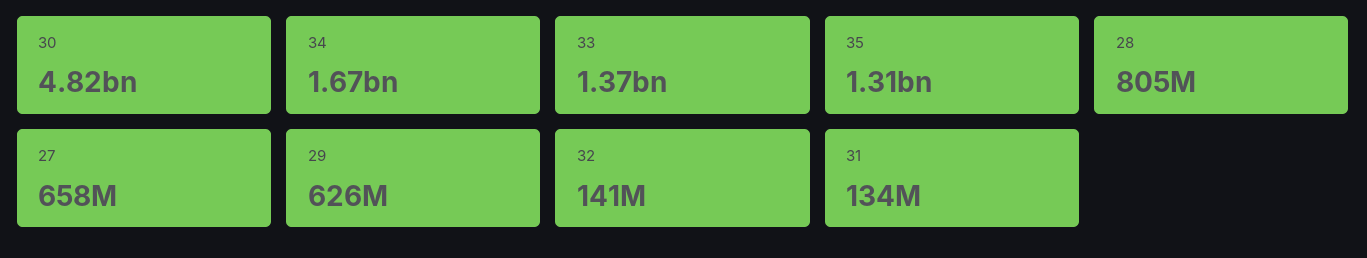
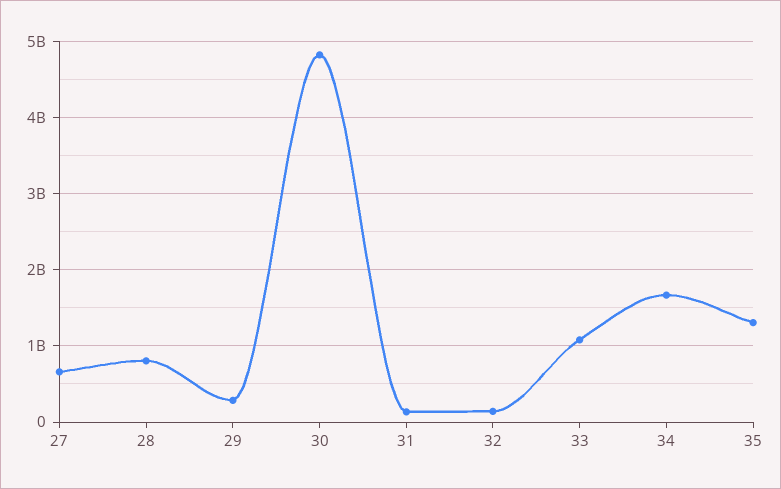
33: 1370000000 -> 1100000000
29: 626000000 -> 300000000

